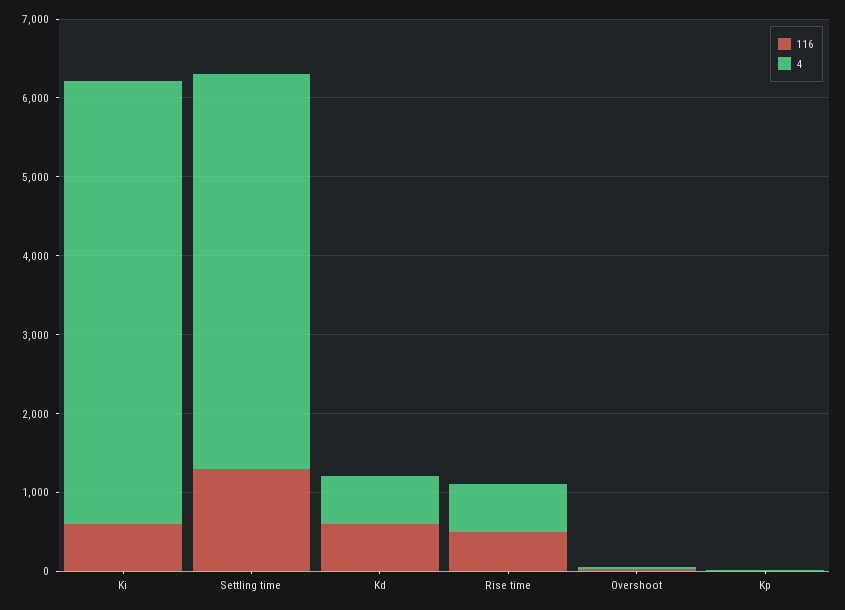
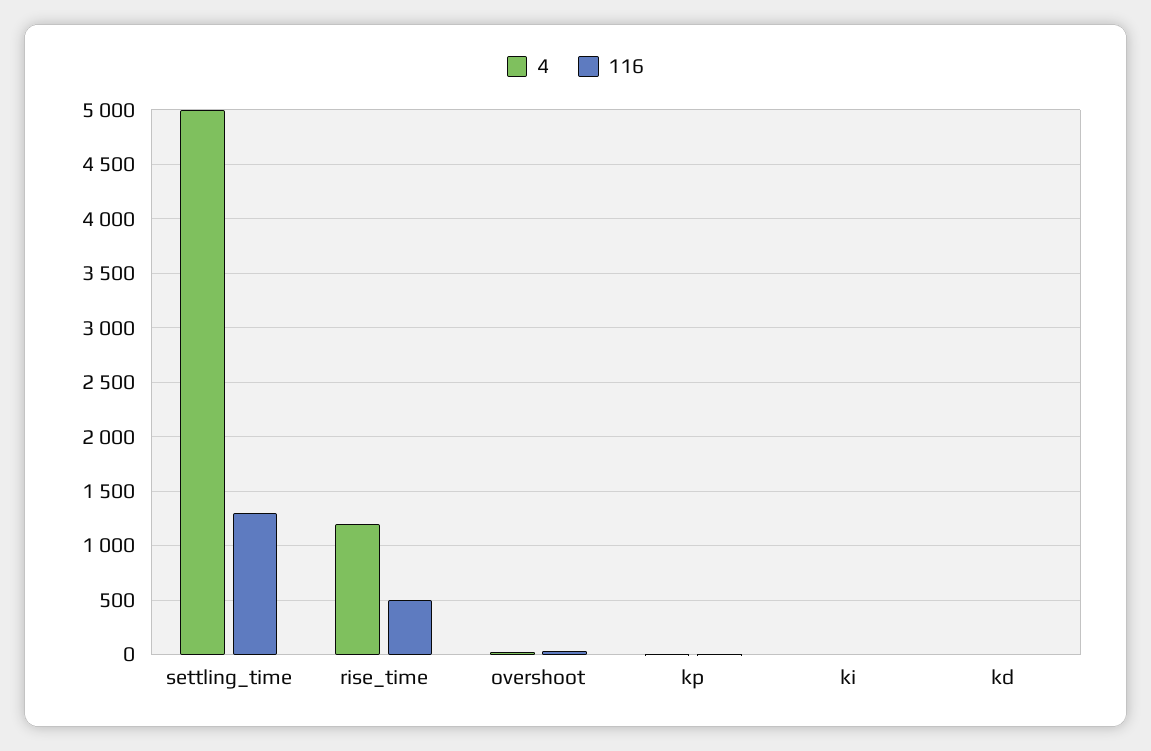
116, Ki: 600 -> 0
4, Ki: 5600 -> 0
116, Kd: 600 -> 0
4, Kd: 600 -> 0
4, Rise time: 600 -> 1200

